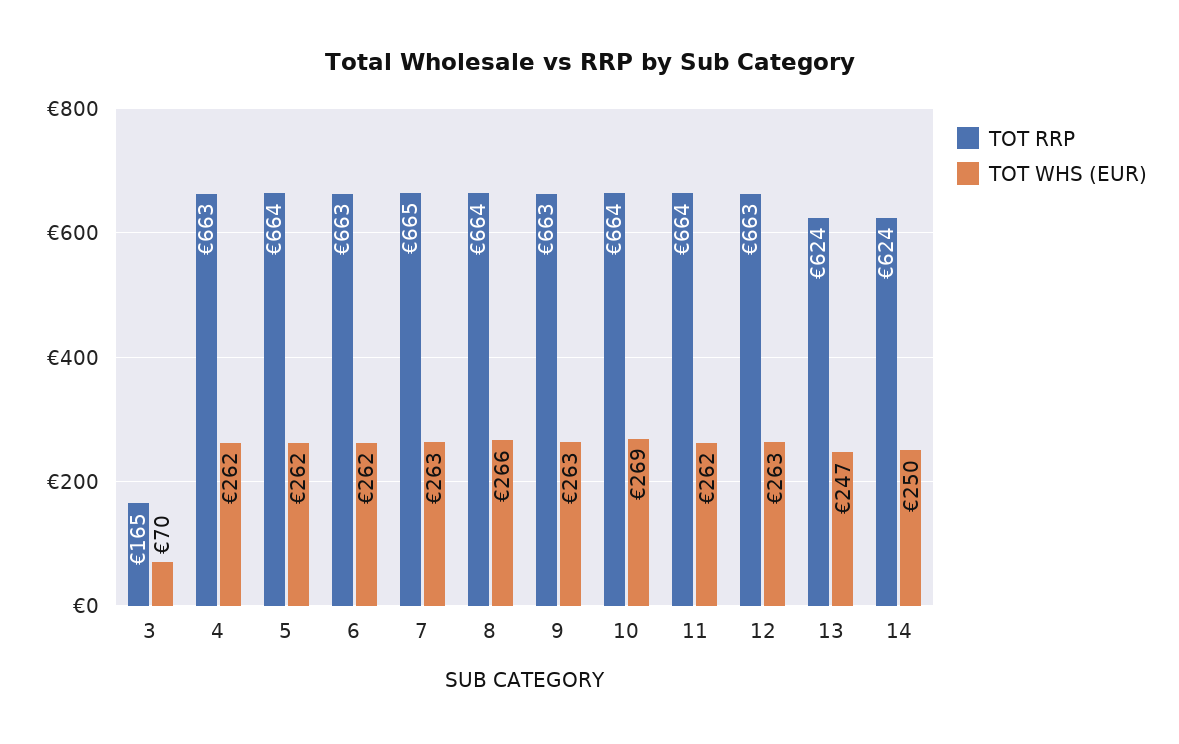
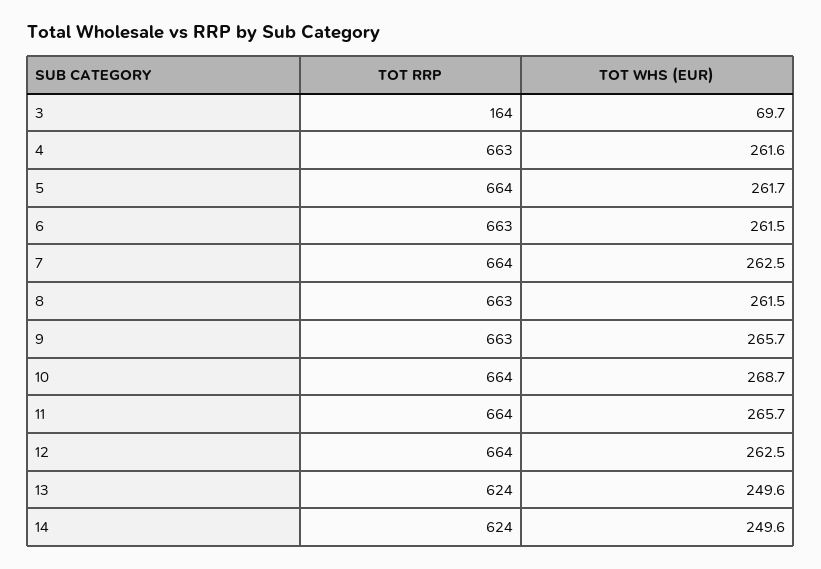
TOT RRP, 3: 165 -> 164
TOT RRP, 7: 665 -> 664
TOT RRP, 8: 664 -> 663
TOT WHS (EUR), 8: 266 -> 261.5
TOT WHS (EUR), 9: 263 -> 265.7
TOT WHS (EUR), 11: 262 -> 265.7
TOT RRP, 12: 663 -> 664
TOT WHS (EUR), 13: 247 -> 249.6

